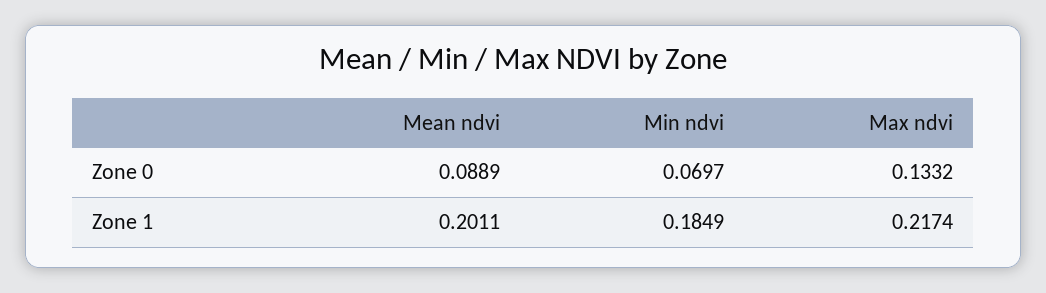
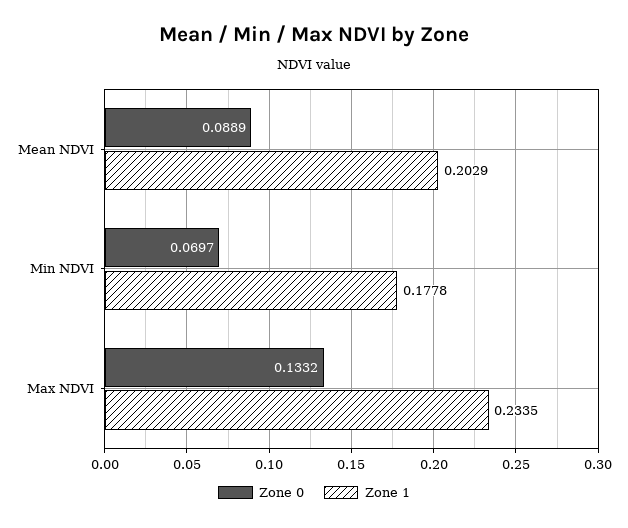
Zone 1, Mean ndvi: 0.2011 -> 0.2029
Zone 1, Min ndvi: 0.1849 -> 0.1778
Zone 1, Max ndvi: 0.2174 -> 0.2335

